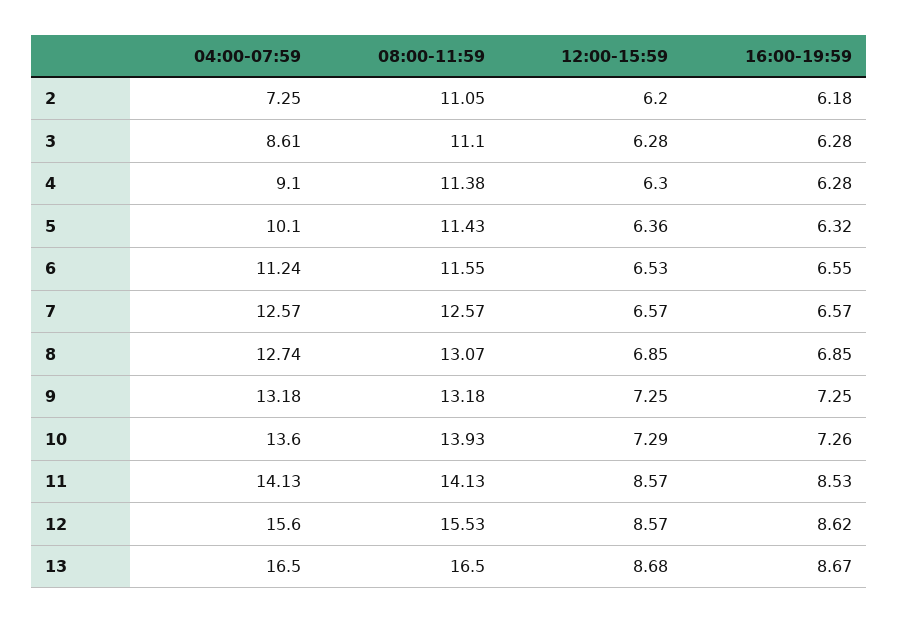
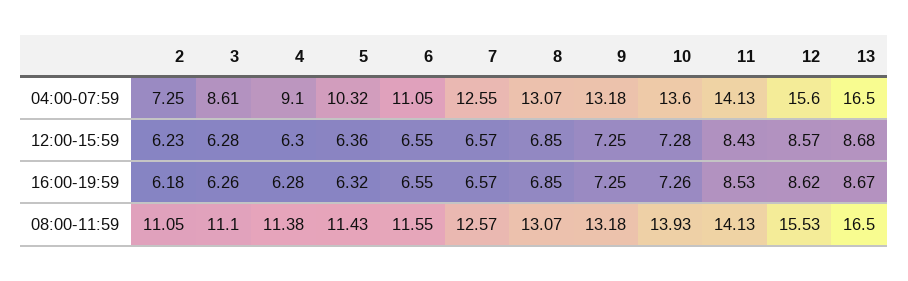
12:00-15:59, 2: 6.2 -> 6.23
16:00-19:59, 3: 6.28 -> 6.26
04:00-07:59, 5: 10.1 -> 10.32
04:00-07:59, 6: 11.24 -> 11.05
12:00-15:59, 6: 6.53 -> 6.55
04:00-07:59, 7: 12.57 -> 12.55
04:00-07:59, 8: 12.74 -> 13.07
12:00-15:59, 10: 7.29 -> 7.28
12:00-15:59, 11: 8.57 -> 8.43

